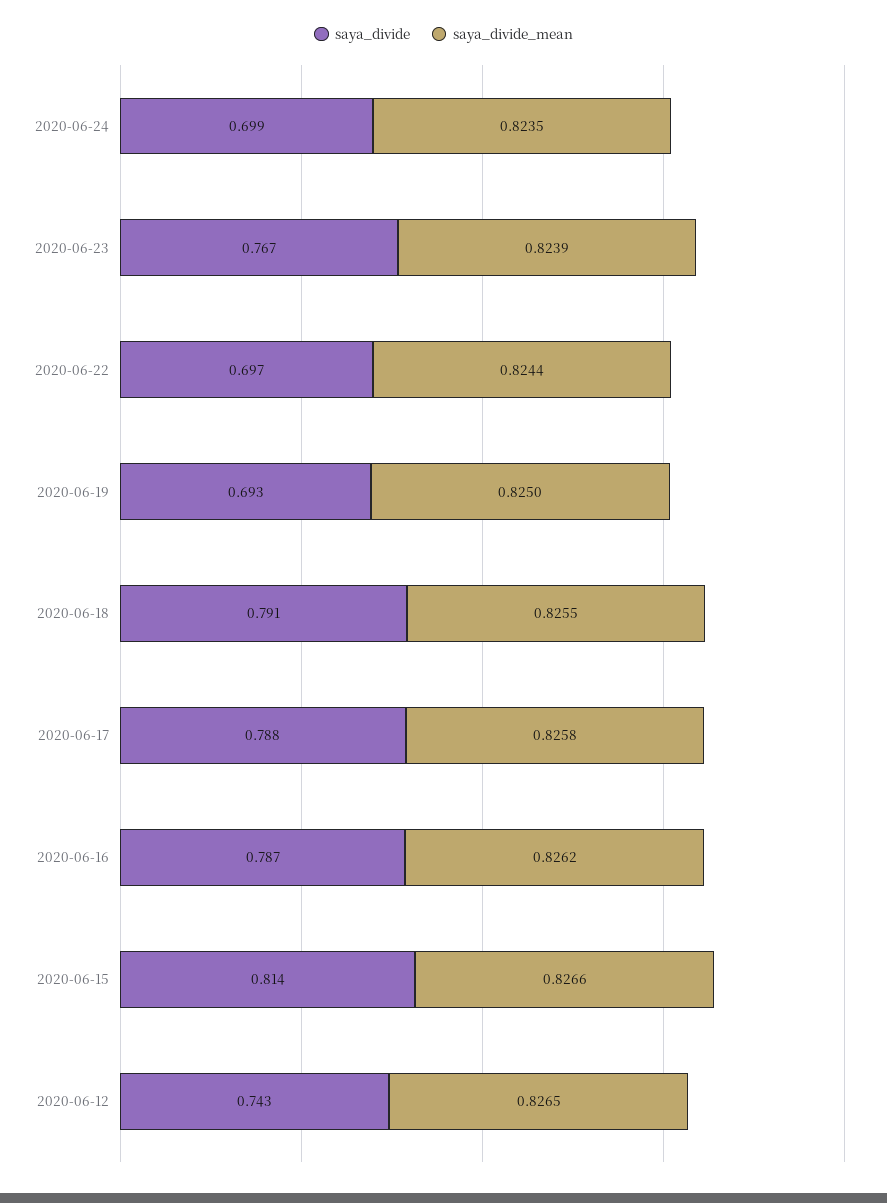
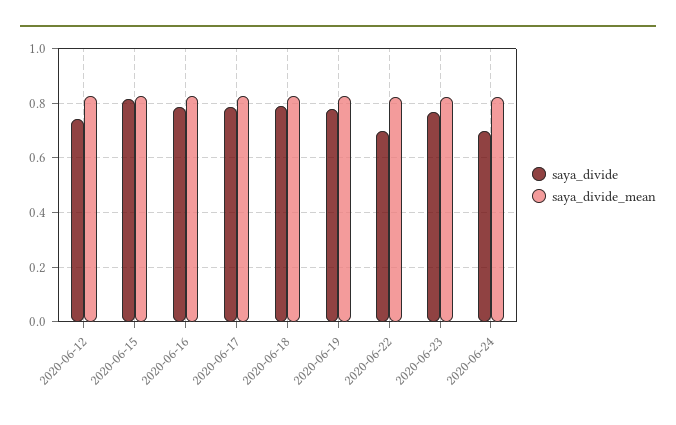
saya_divide, 2020-06-19: 0.693 -> 0.775

